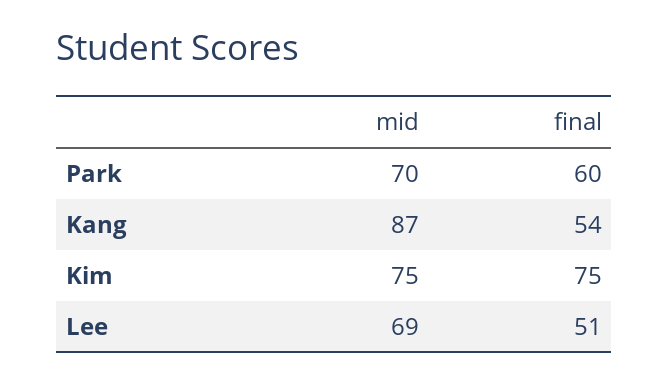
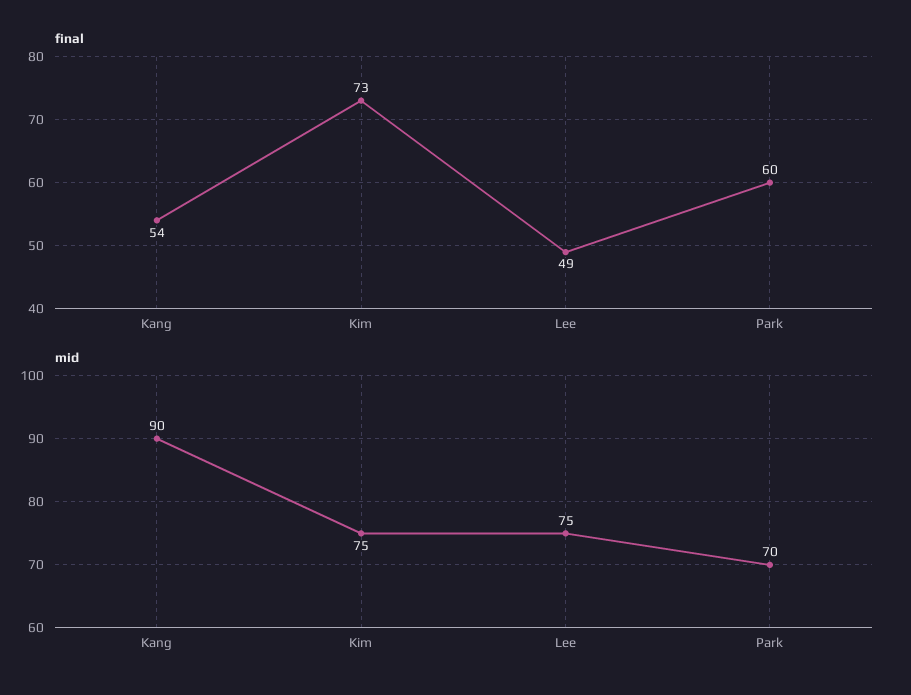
mid, Kang: 87 -> 90
final, Kim: 75 -> 73
mid, Lee: 69 -> 75
final, Lee: 51 -> 49

